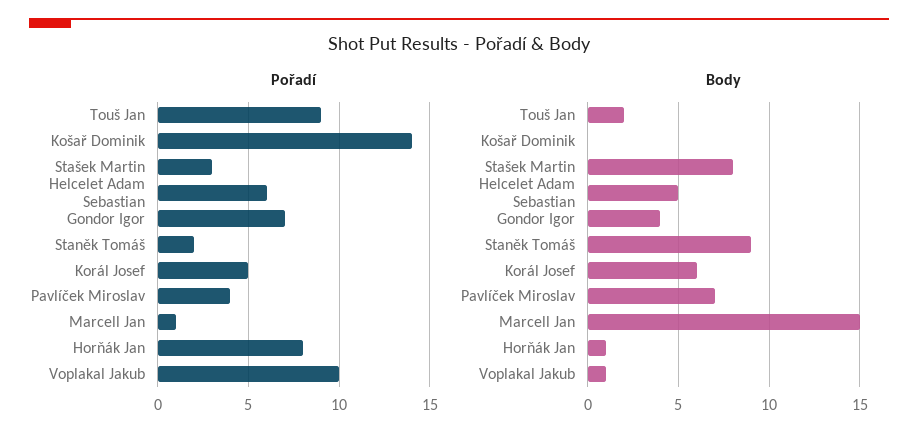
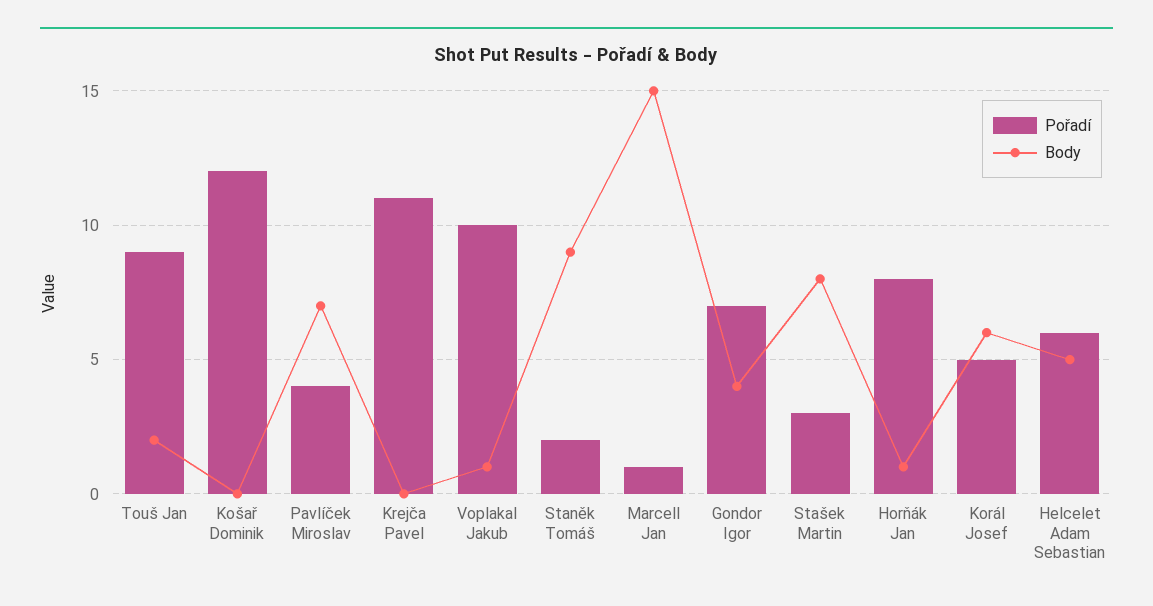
Pořadí, Košař Dominik: 14 -> 12
Pořadí, Krejča Pavel: none -> 11
Body, Krejča Pavel: none -> 0

